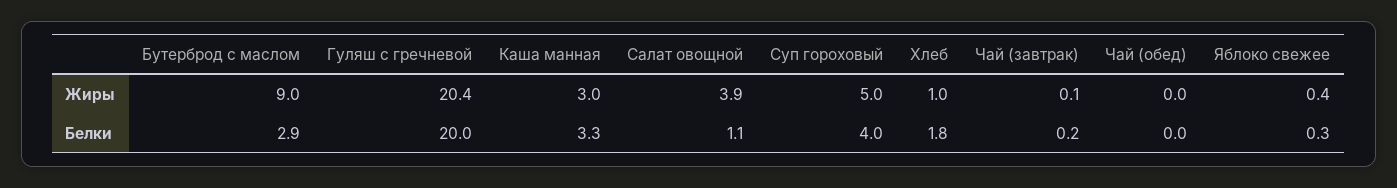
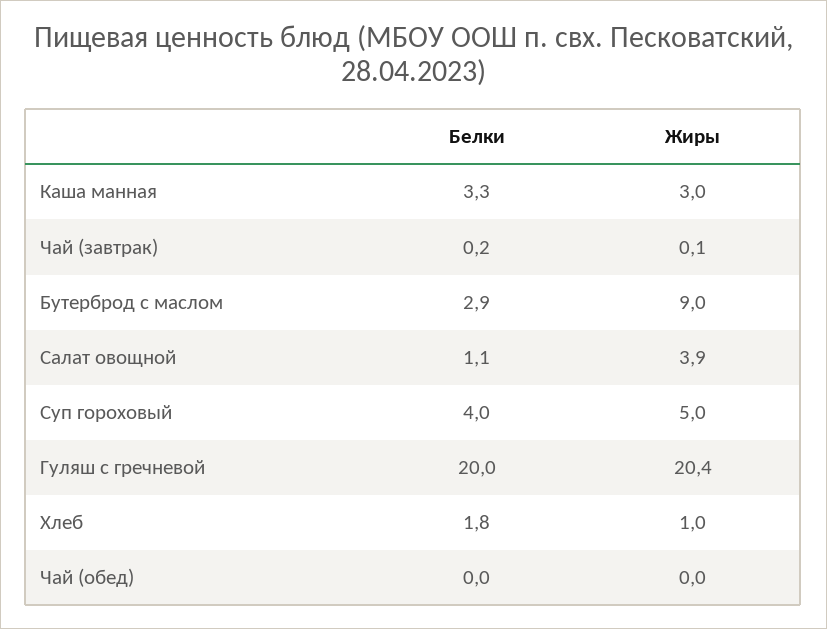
Яблоко свежее, Жиры: 0.4 -> none
Яблоко свежее, Белки: 0.3 -> none

